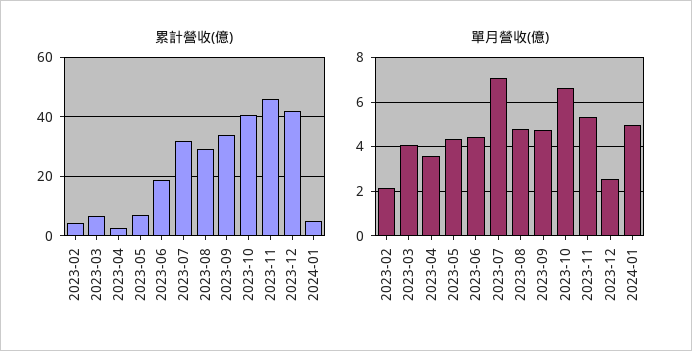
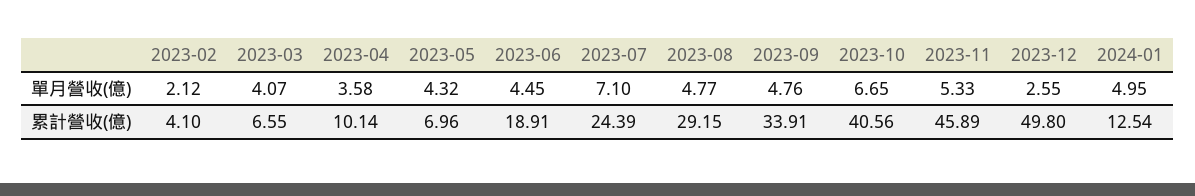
累計營收(億), 2023-04: 2.5 -> 10.14
累計營收(億), 2023-07: 32.5 -> 24.39
累計營收(億), 2023-12: 42.5 -> 49.8
累計營收(億), 2024-01: 5 -> 12.54

